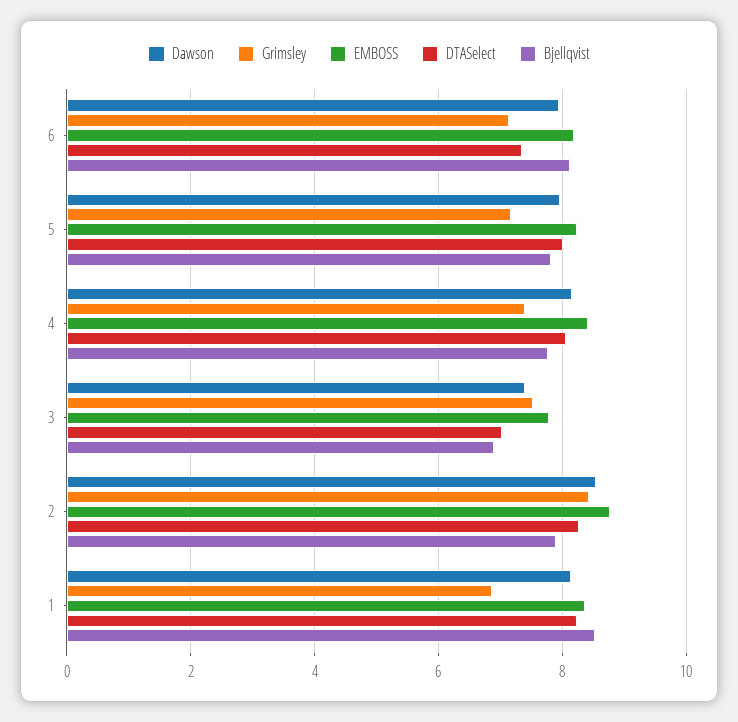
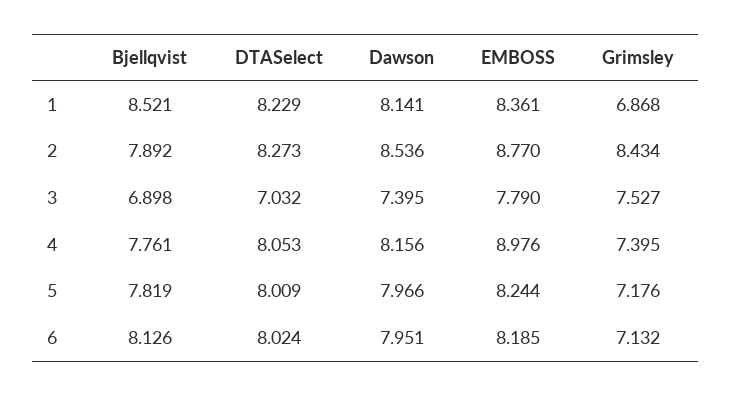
DTASelect, 6: 7.4 -> 8.024
EMBOSS, 4: 8.4 -> 8.976

